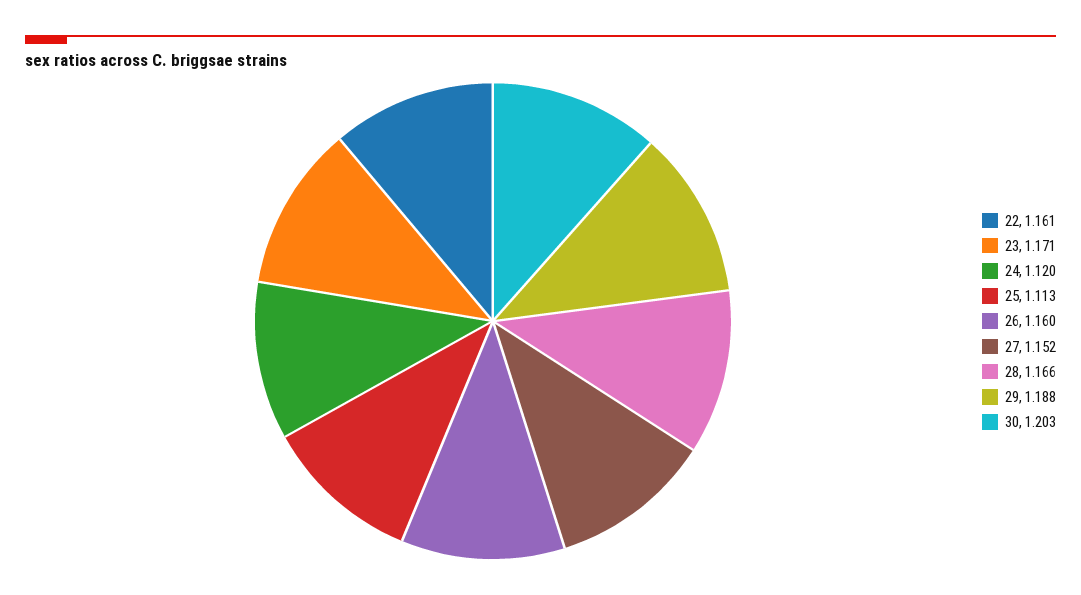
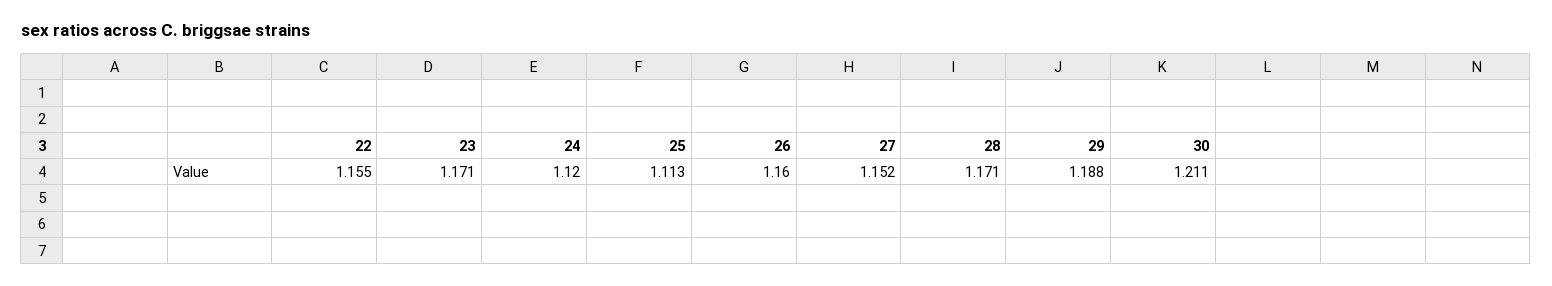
22: 1.161 -> 1.155
28: 1.166 -> 1.171
30: 1.203 -> 1.211

